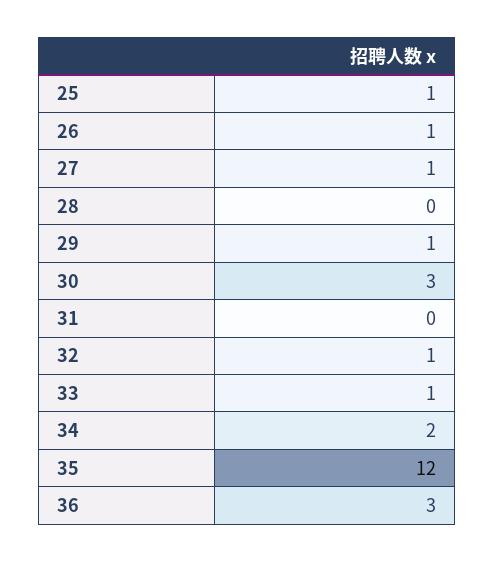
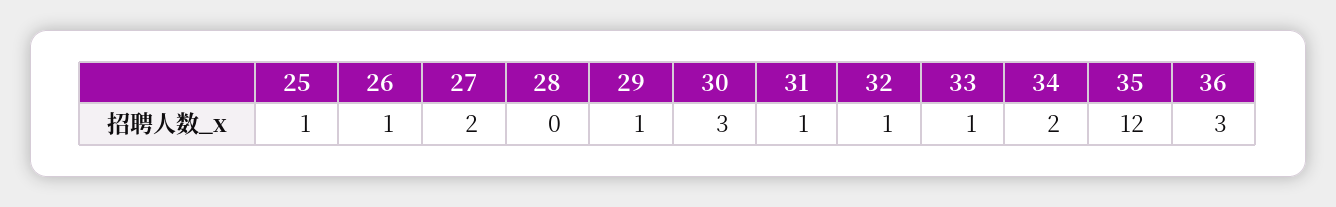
27: 1 -> 2
31: 0 -> 1

